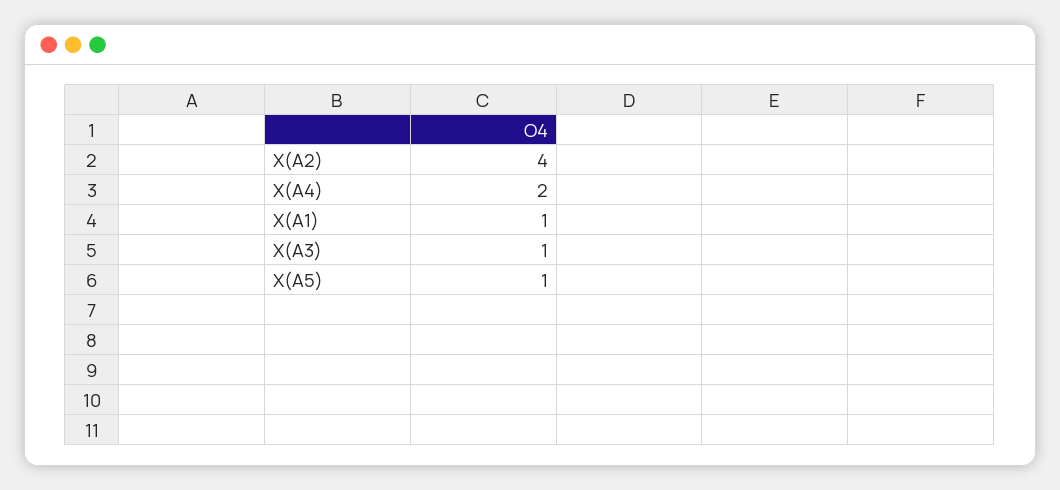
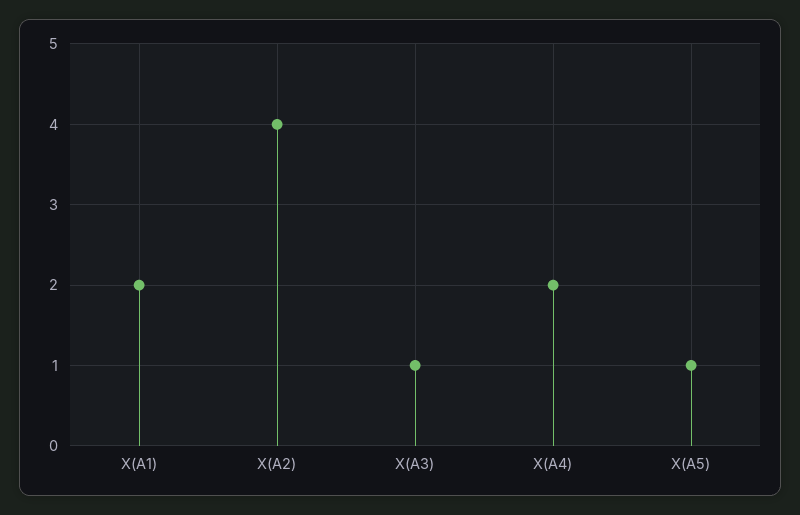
X(A1): 1 -> 2

